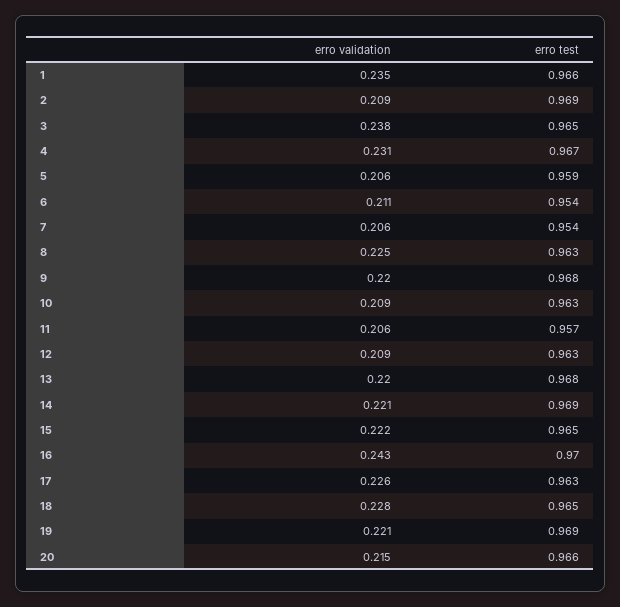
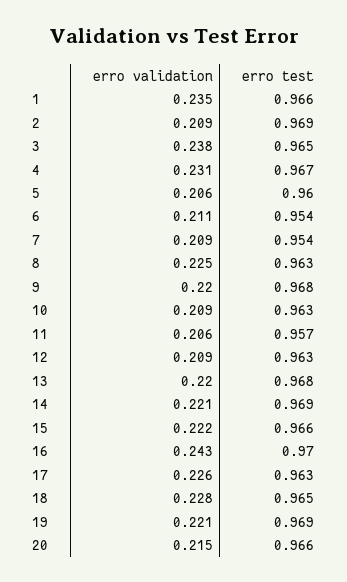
erro test, 5: 0.959 -> 0.96
erro validation, 7: 0.206 -> 0.209
erro test, 15: 0.965 -> 0.966

